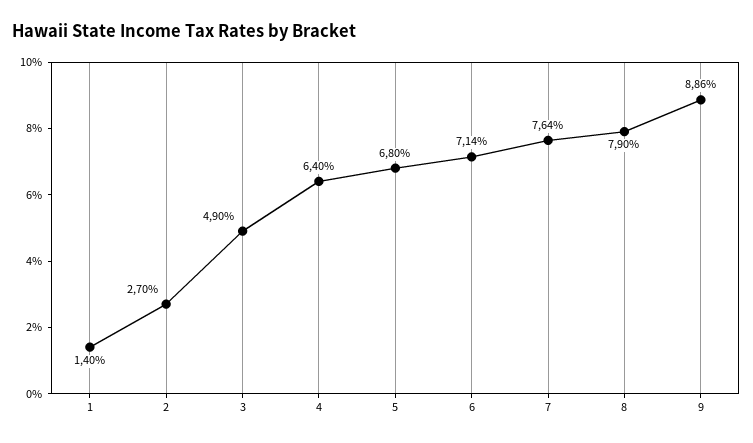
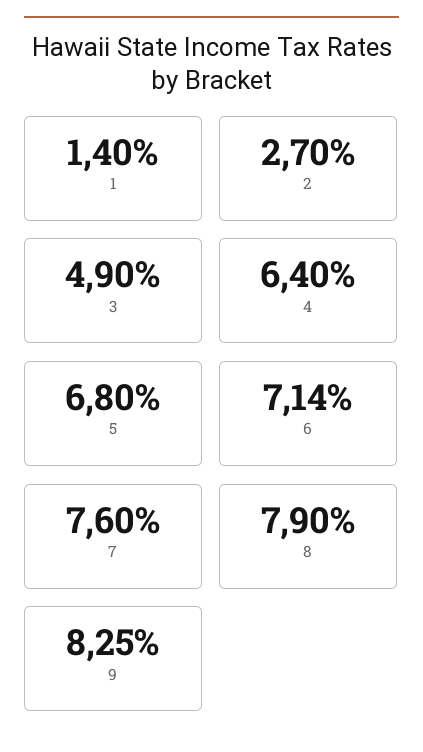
7: 7.64 -> 7.6
9: 8.86 -> 8.25

